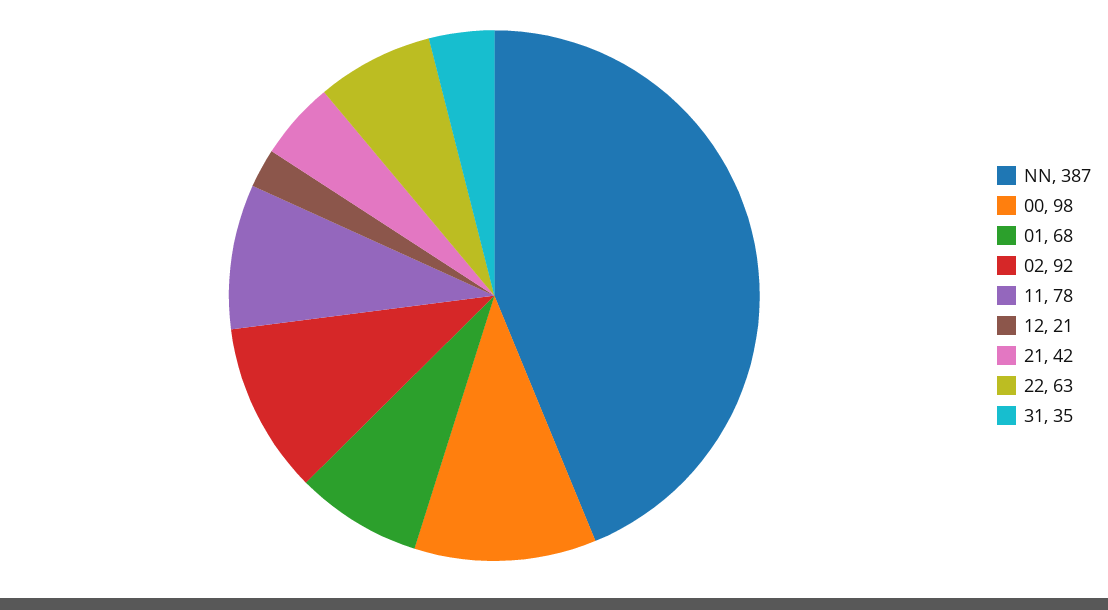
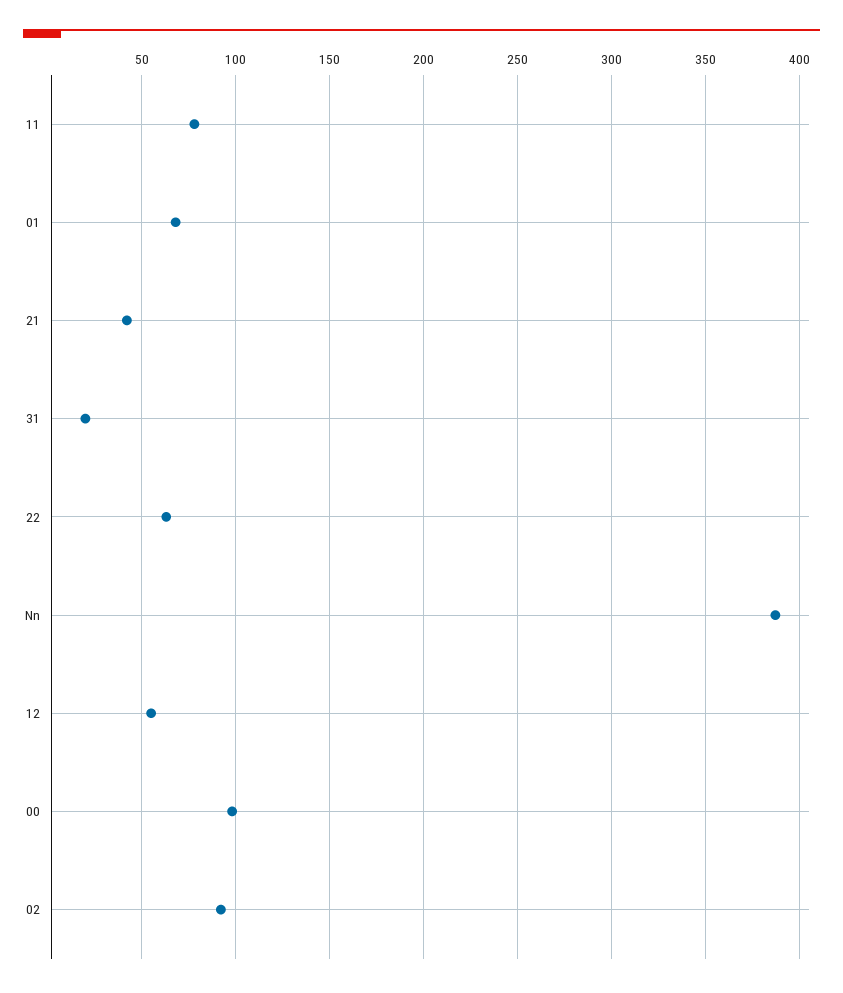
12: 21 -> 55
31: 35 -> 20

